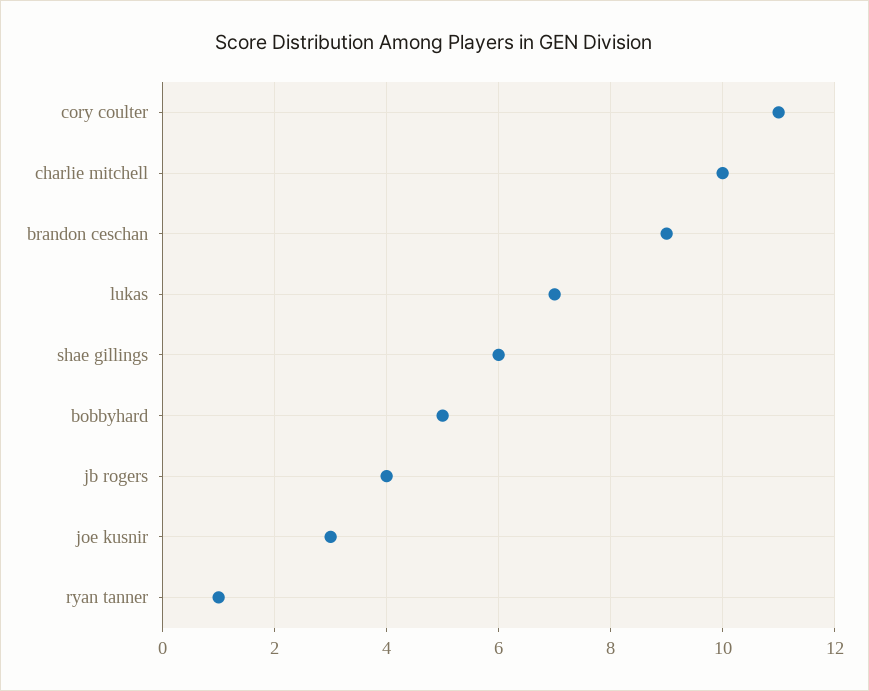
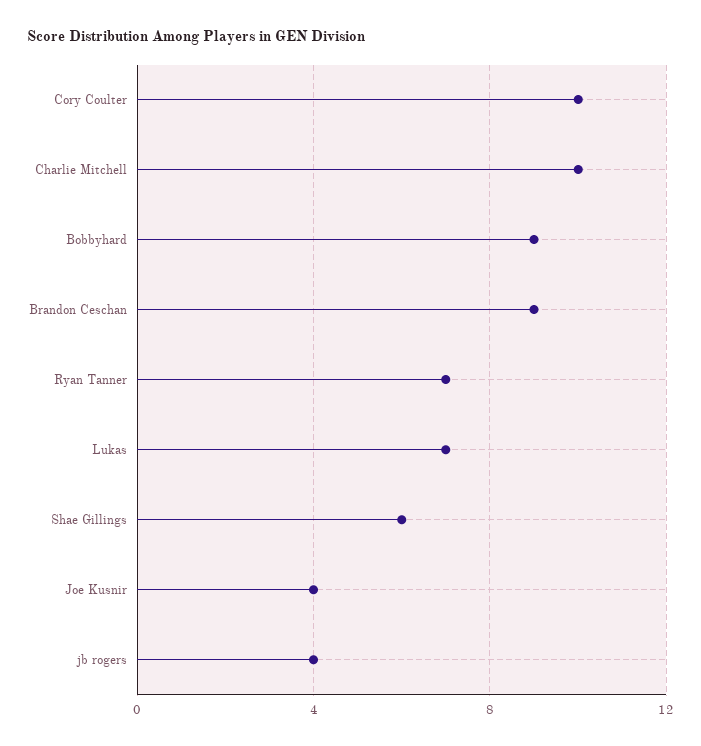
cory coulter: 11 -> 10
bobbyhard: 5 -> 9
joe kusnir: 3 -> 4
ryan tanner: 1 -> 7

